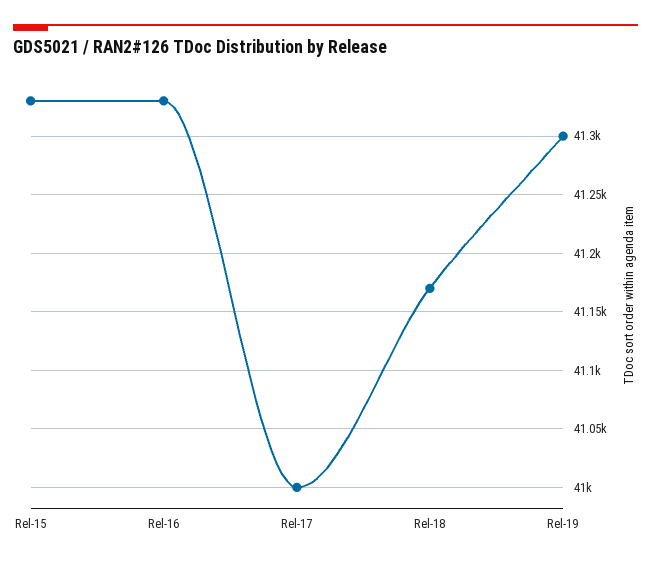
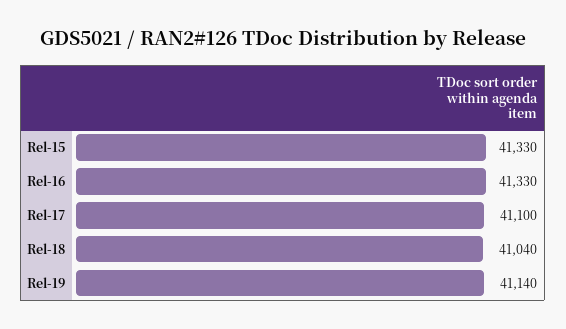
Rel-17: 41000 -> 41100
Rel-18: 41170 -> 41040
Rel-19: 41300 -> 41140

